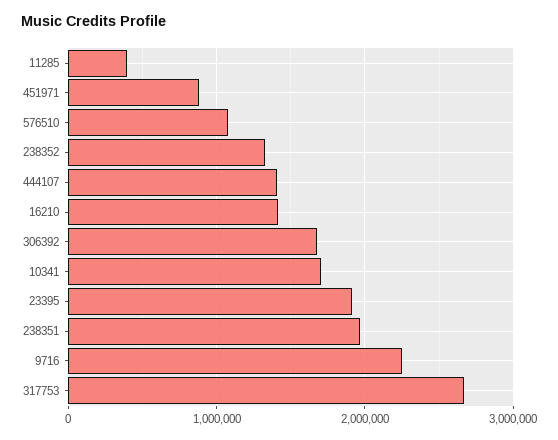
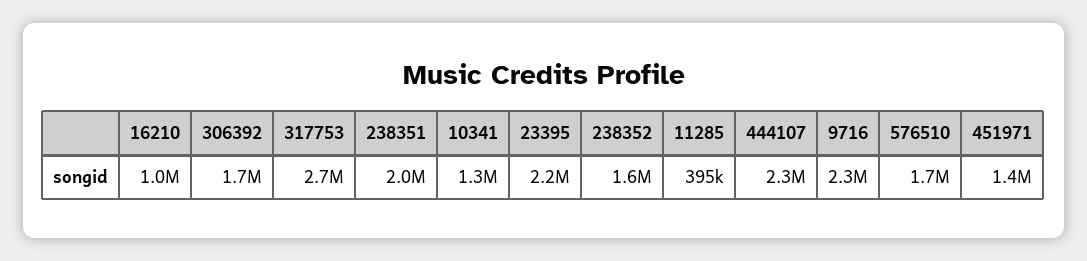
451971: 900000 -> 1400000
576510: 1100000 -> 1700000
238352: 1300000 -> 1600000
444107: 1400000 -> 2300000
16210: 1400000 -> 1000000
10341: 1700000 -> 1300000
23395: 1900000 -> 2200000

